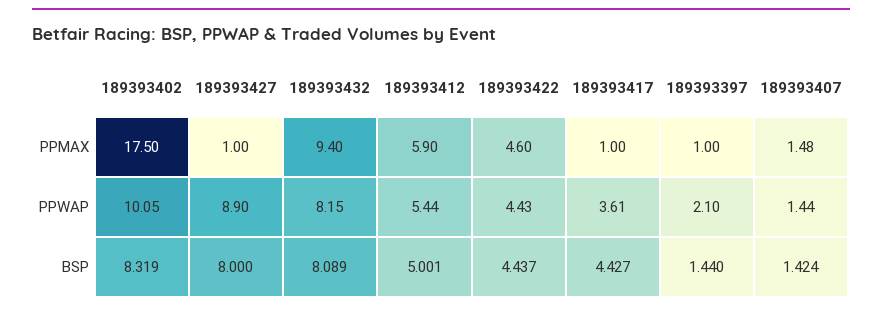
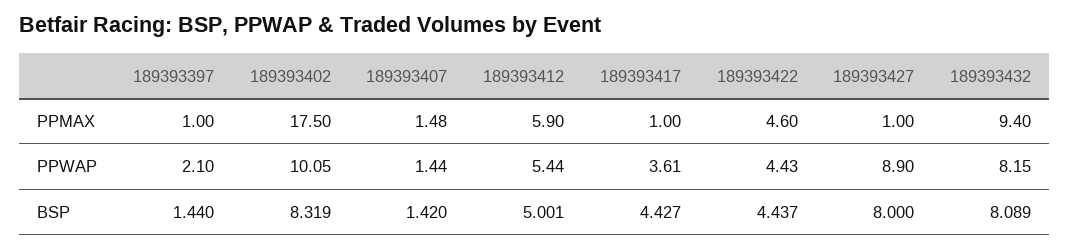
189393407, BSP: 1.424 -> 1.42

